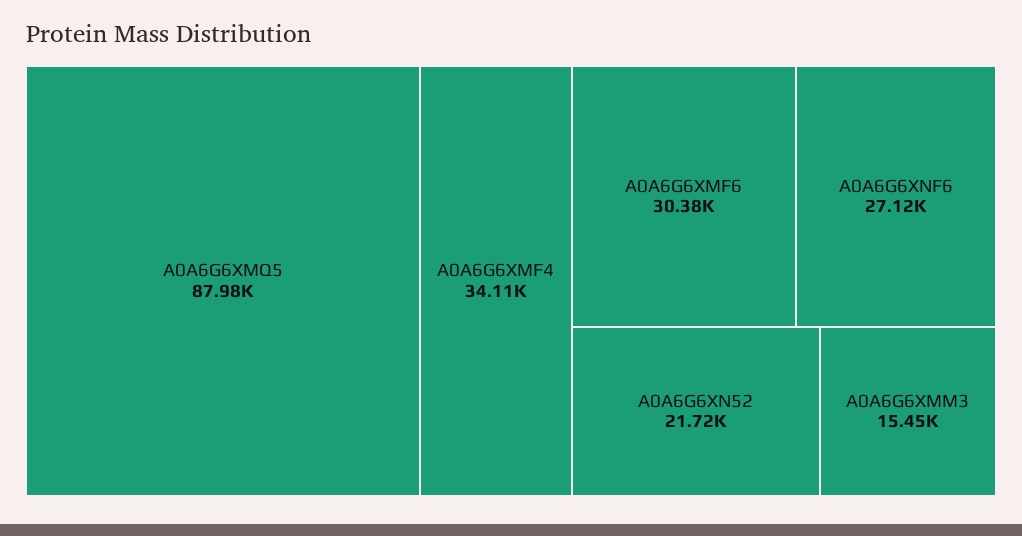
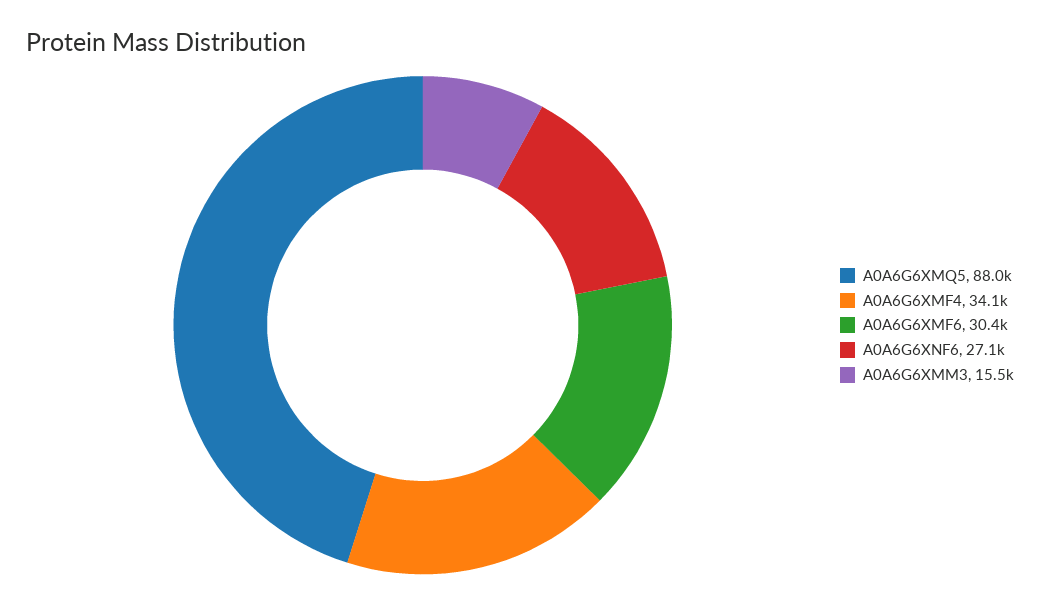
A0A6G6XN52: 21720 -> none

